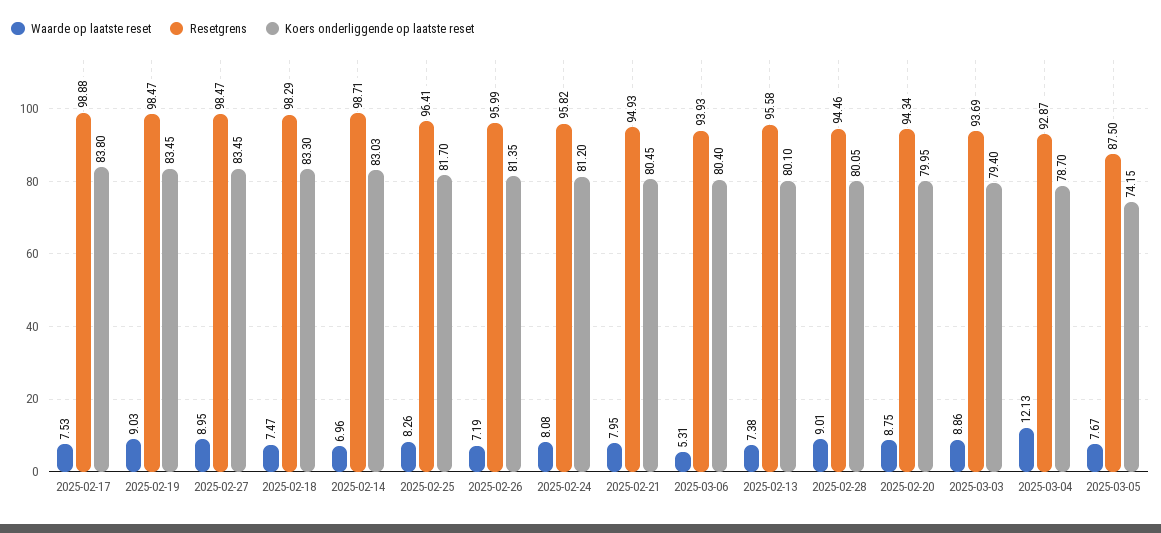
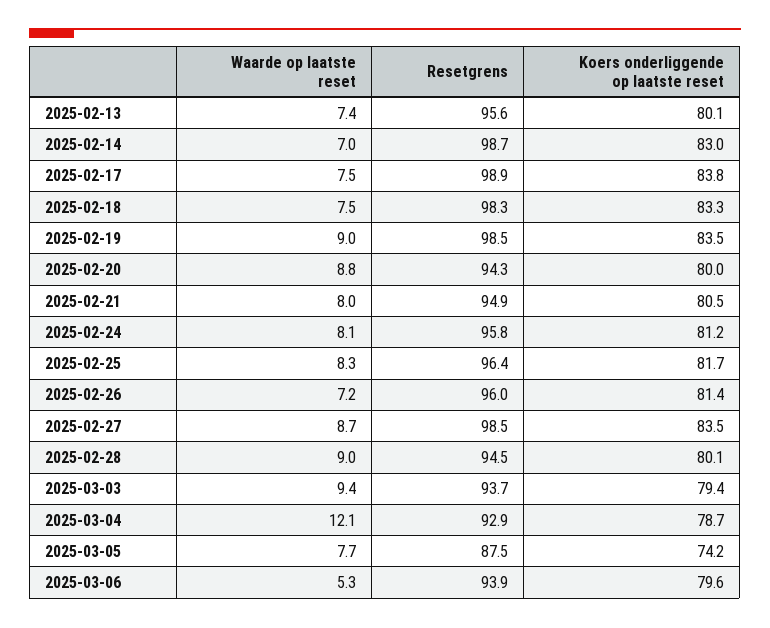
Waarde op laatste reset, 2025-02-27: 8.95 -> 8.7
Koers onderliggende op laatste reset, 2025-03-06: 80.4 -> 79.6
Waarde op laatste reset, 2025-03-03: 8.86 -> 9.4

